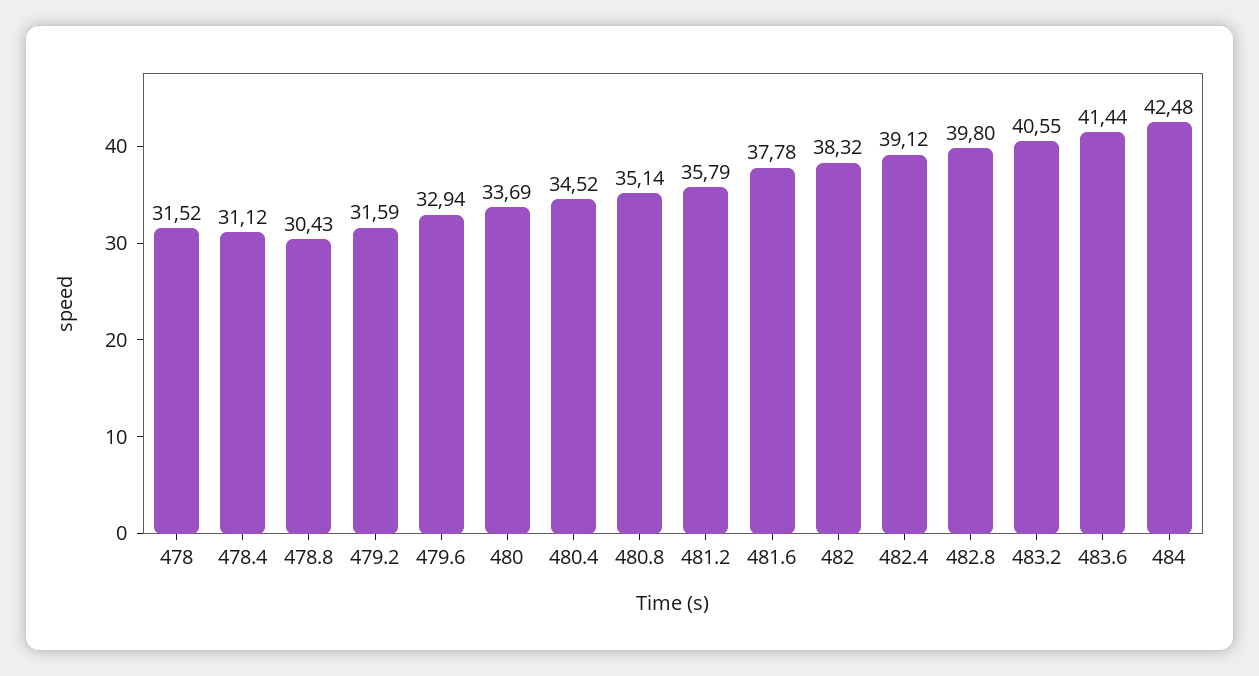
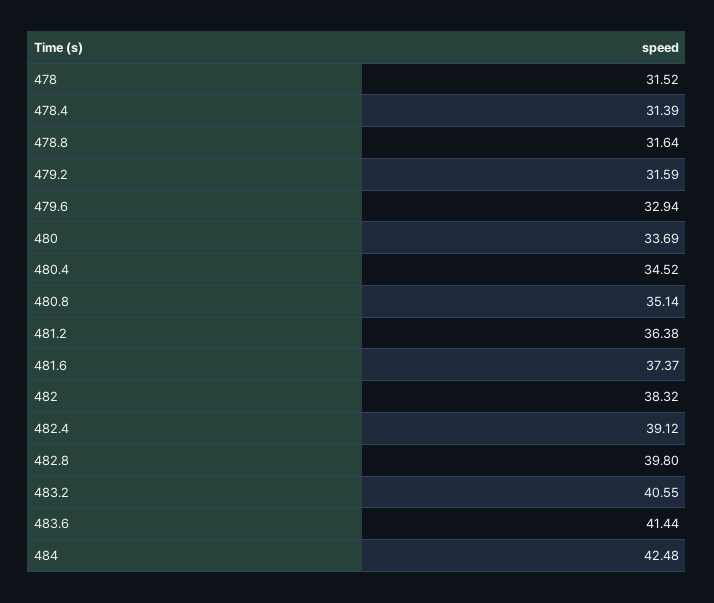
478.4: 31.12 -> 31.39
478.8: 30.43 -> 31.64
481.2: 35.79 -> 36.38
481.6: 37.78 -> 37.37

